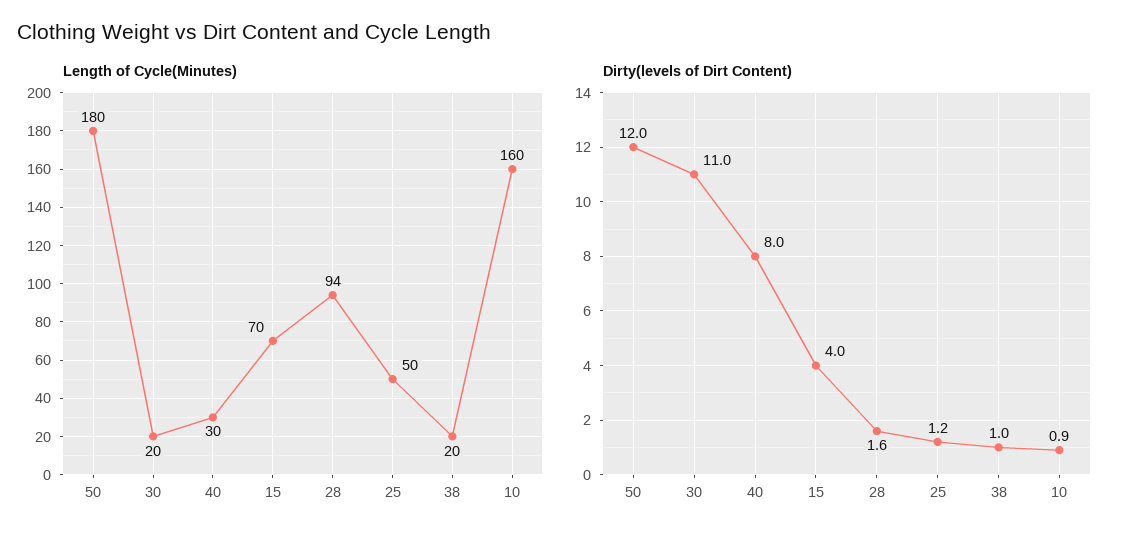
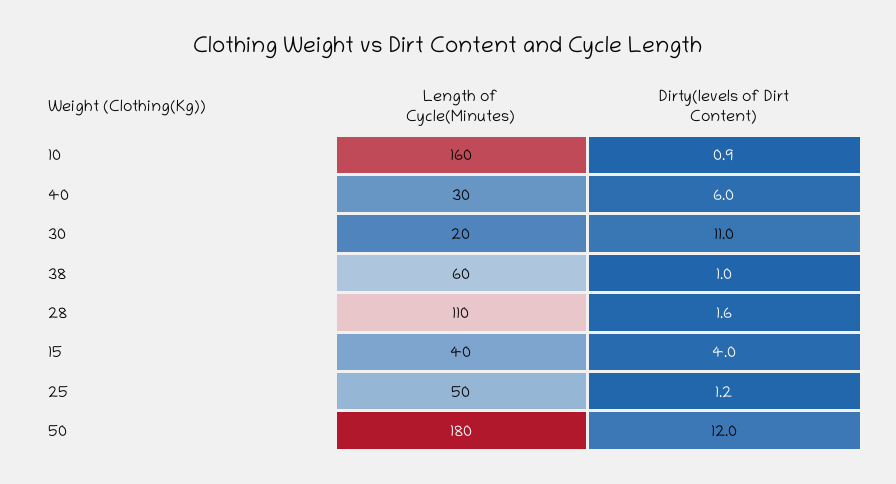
Length of Cycle(Minutes), 15: 70 -> 40
Length of Cycle(Minutes), 28: 94 -> 110
Length of Cycle(Minutes), 38: 20 -> 60
Dirty(levels of Dirt Content), 40: 8 -> 6

